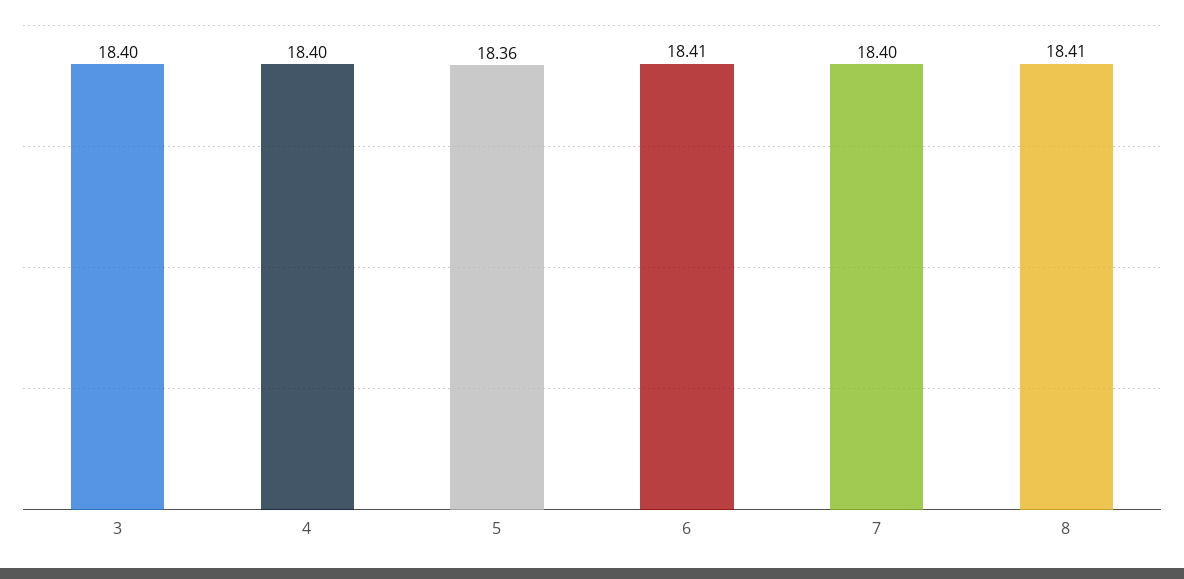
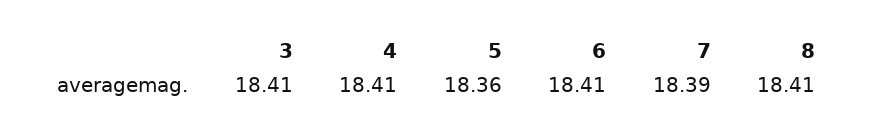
3: 18.4 -> 18.41
4: 18.4 -> 18.41
7: 18.4 -> 18.39

